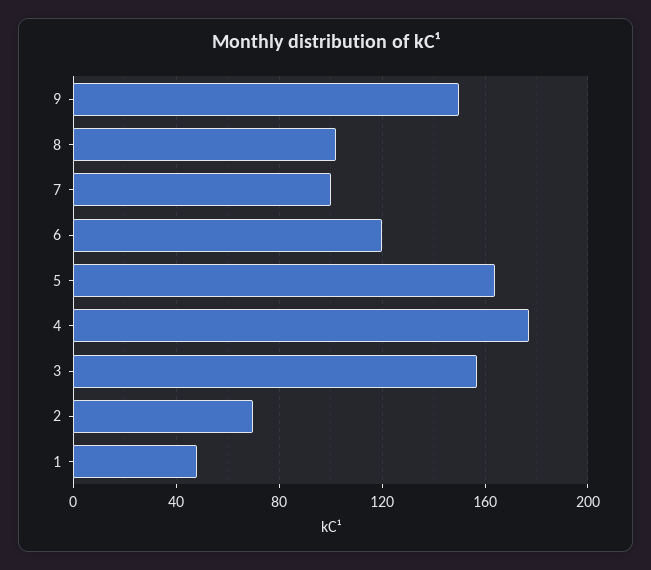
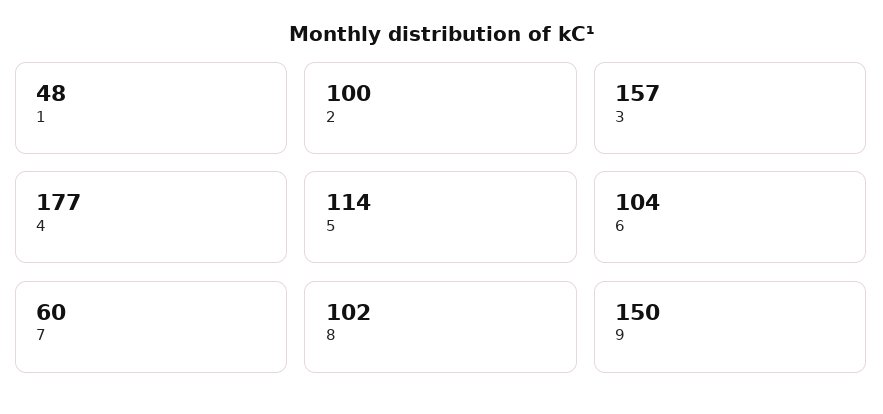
7: 100 -> 60
6: 120 -> 104
5: 165 -> 114
2: 70 -> 100

